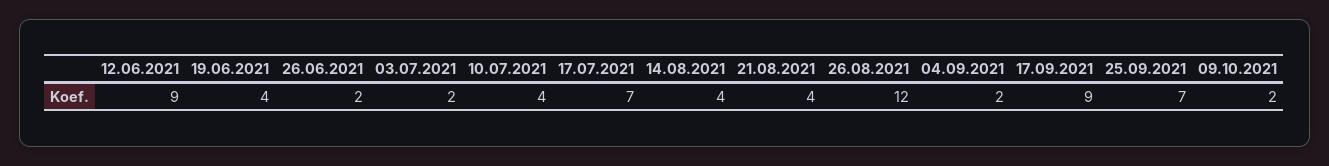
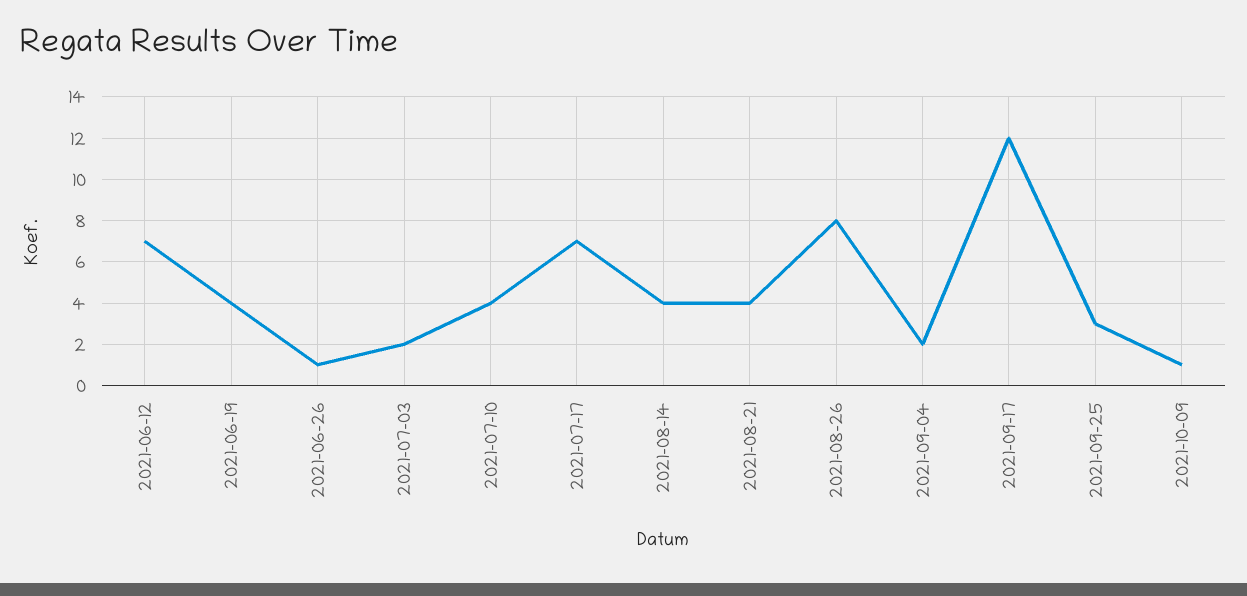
12.06.2021: 9 -> 7
26.06.2021: 2 -> 1
26.08.2021: 12 -> 8
17.09.2021: 9 -> 12
25.09.2021: 7 -> 3
09.10.2021: 2 -> 1

